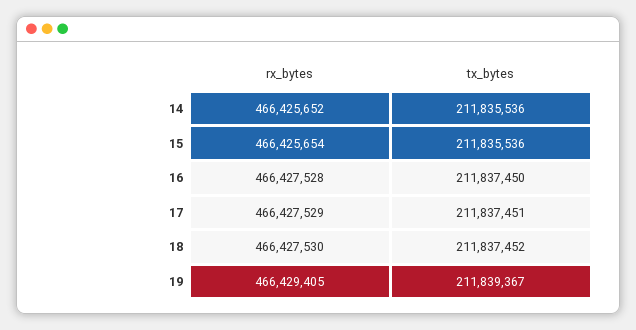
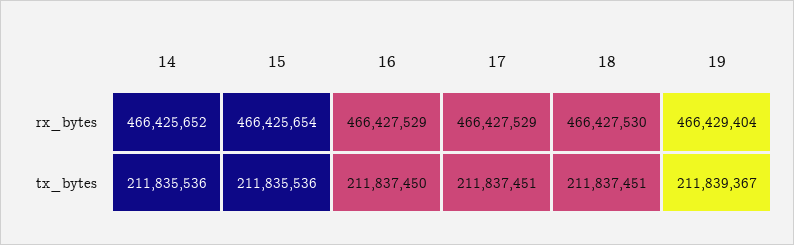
rx_bytes, 16: 466427528 -> 466427529
tx_bytes, 18: 211837452 -> 211837451
rx_bytes, 19: 466429405 -> 466429404

